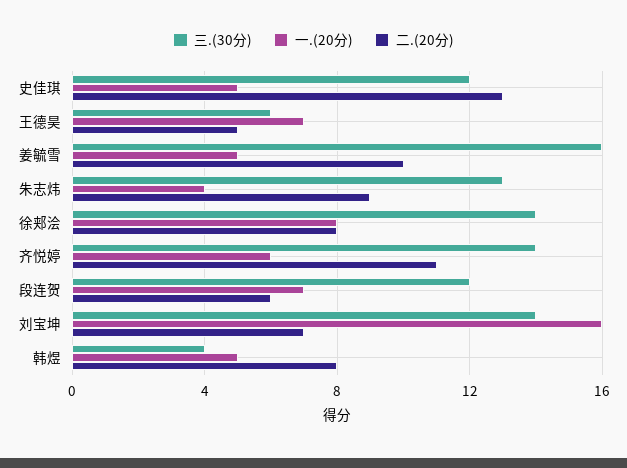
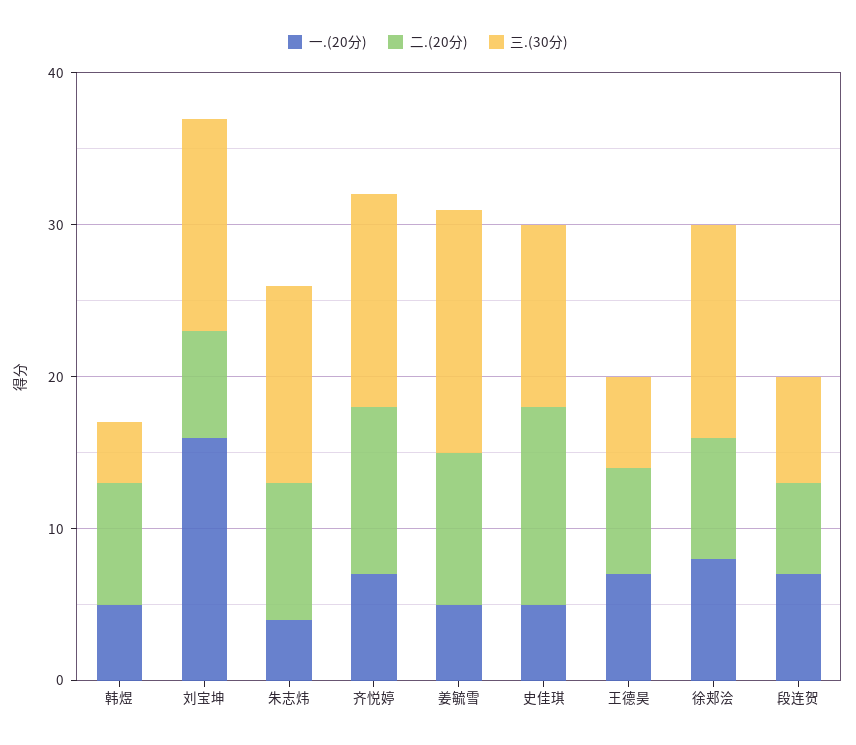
二.(20分), 王德昊: 5 -> 7
一.(20分), 齐悦婷: 6 -> 7
三.(30分), 段连贺: 12 -> 7

